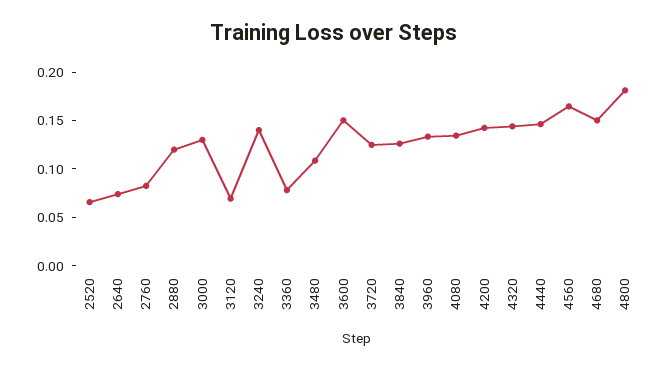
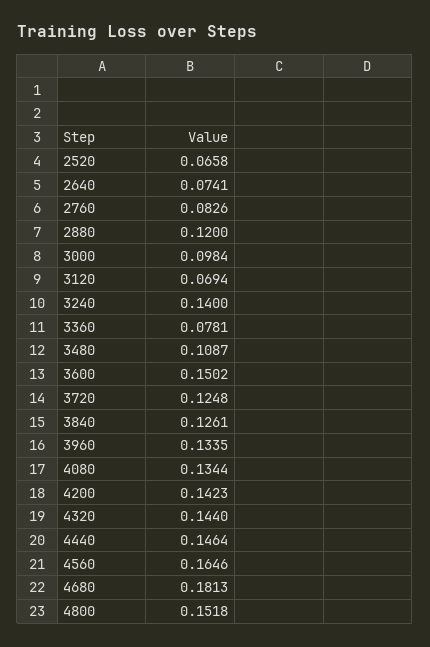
3000: 0.13 -> 0.0984
4680: 0.15 -> 0.1813
4800: 0.18 -> 0.1518

